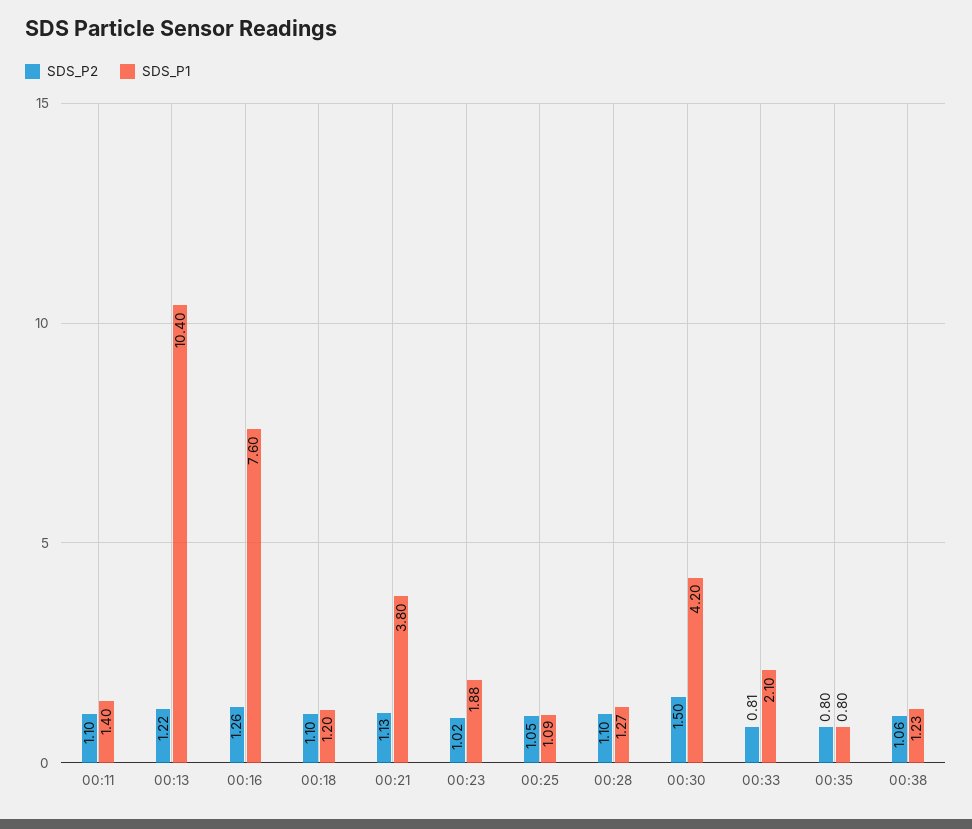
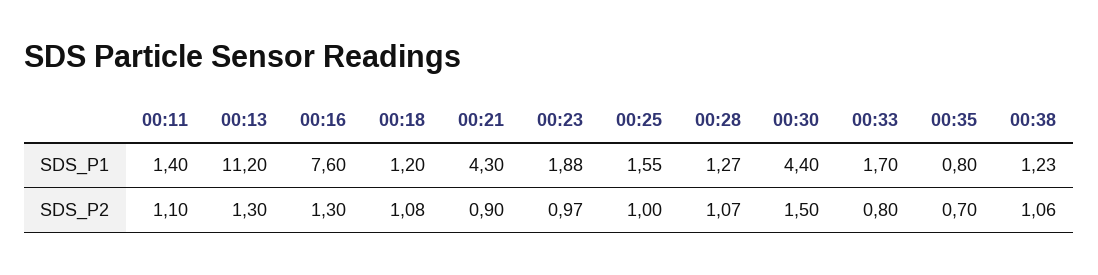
SDS_P2, 00:13: 1.22 -> 1.3
SDS_P1, 00:13: 10.4 -> 11.2
SDS_P2, 00:16: 1.26 -> 1.3
SDS_P2, 00:18: 1.1 -> 1.08
SDS_P2, 00:21: 1.13 -> 0.9
SDS_P1, 00:21: 3.8 -> 4.3
SDS_P2, 00:23: 1.02 -> 0.97
SDS_P2, 00:25: 1.05 -> 1
SDS_P1, 00:25: 1.09 -> 1.55
SDS_P2, 00:28: 1.1 -> 1.07
SDS_P1, 00:30: 4.2 -> 4.4
SDS_P2, 00:33: 0.81 -> 0.8
SDS_P1, 00:33: 2.1 -> 1.7
SDS_P2, 00:35: 0.8 -> 0.7

